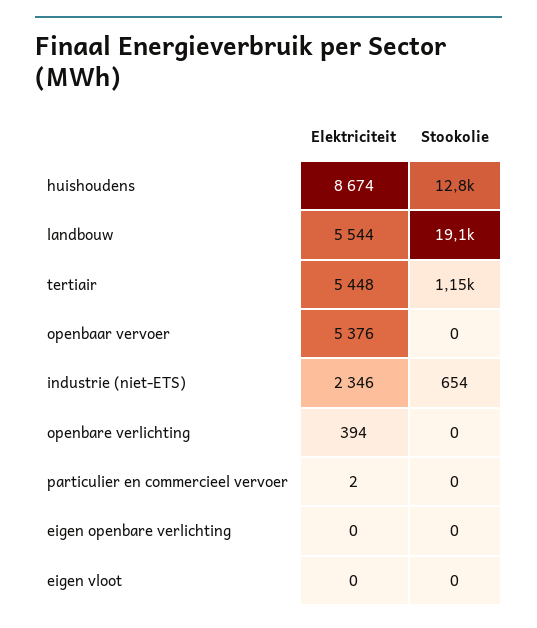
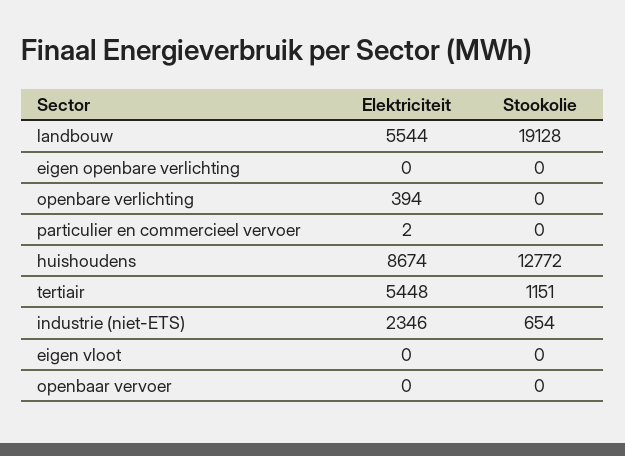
Elektriciteit, openbaar vervoer: 5376 -> 0

